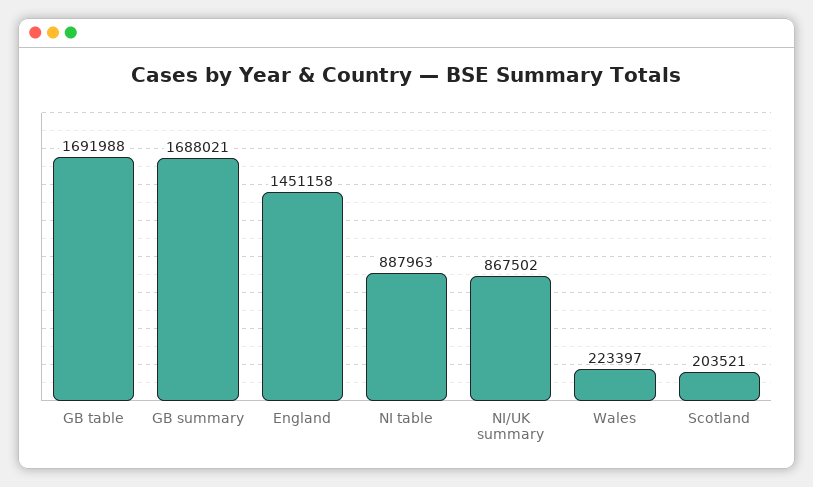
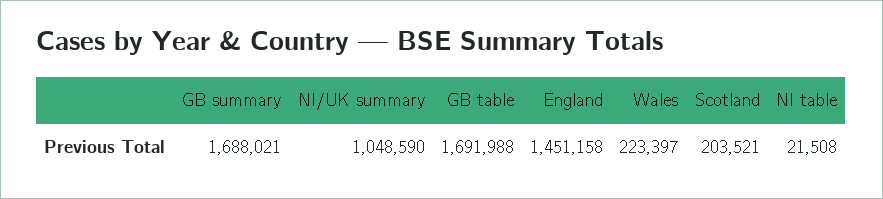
NI table: 887963 -> 21508
NI/UK summary: 867502 -> 1048590

